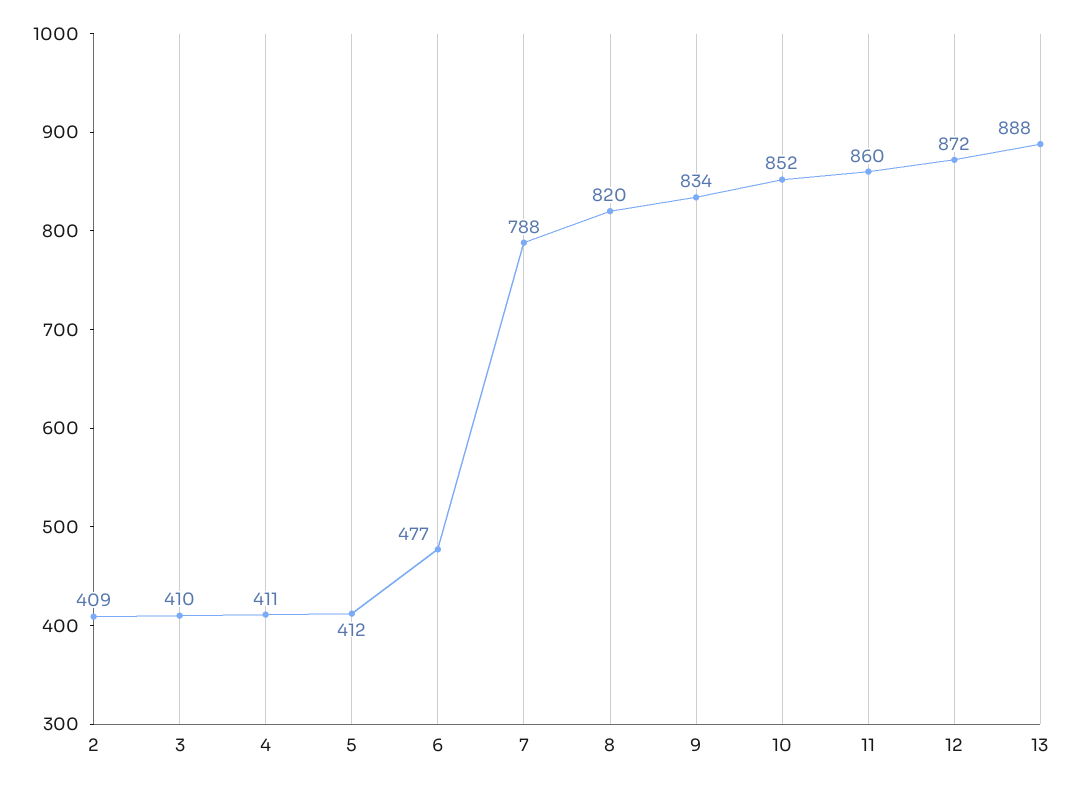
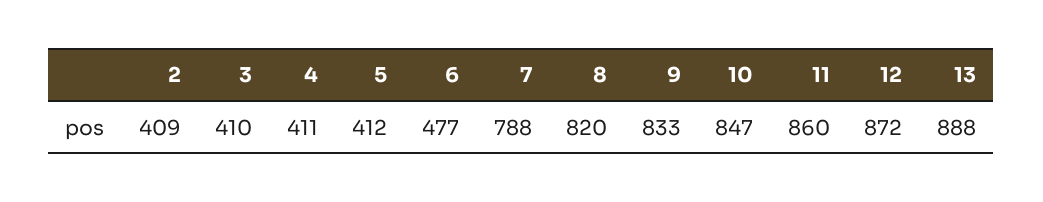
9: 834 -> 833
10: 852 -> 847

